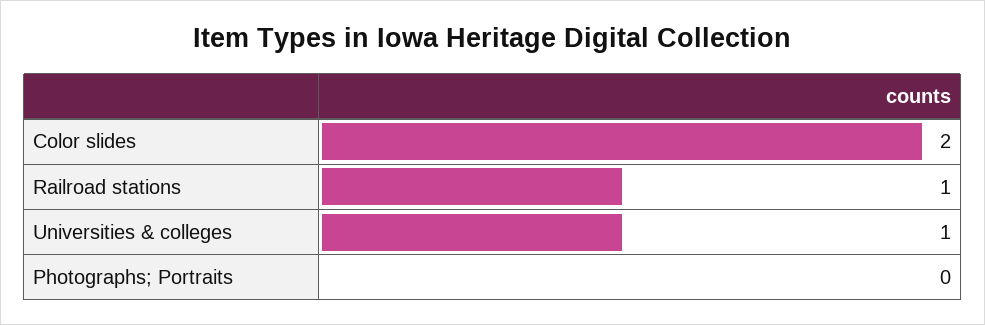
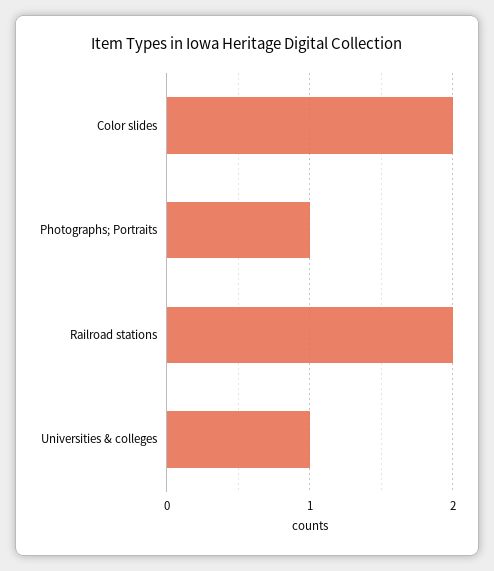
Railroad stations: 1 -> 2
Photographs; Portraits: 0 -> 1

